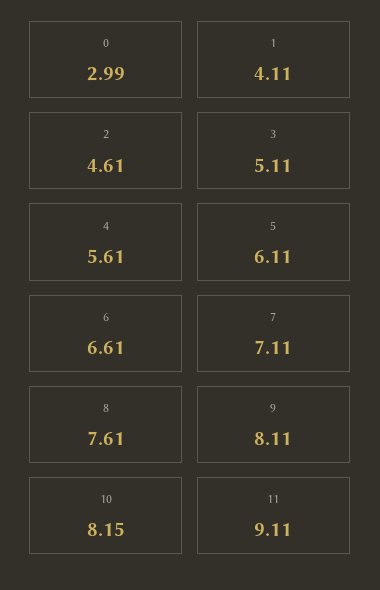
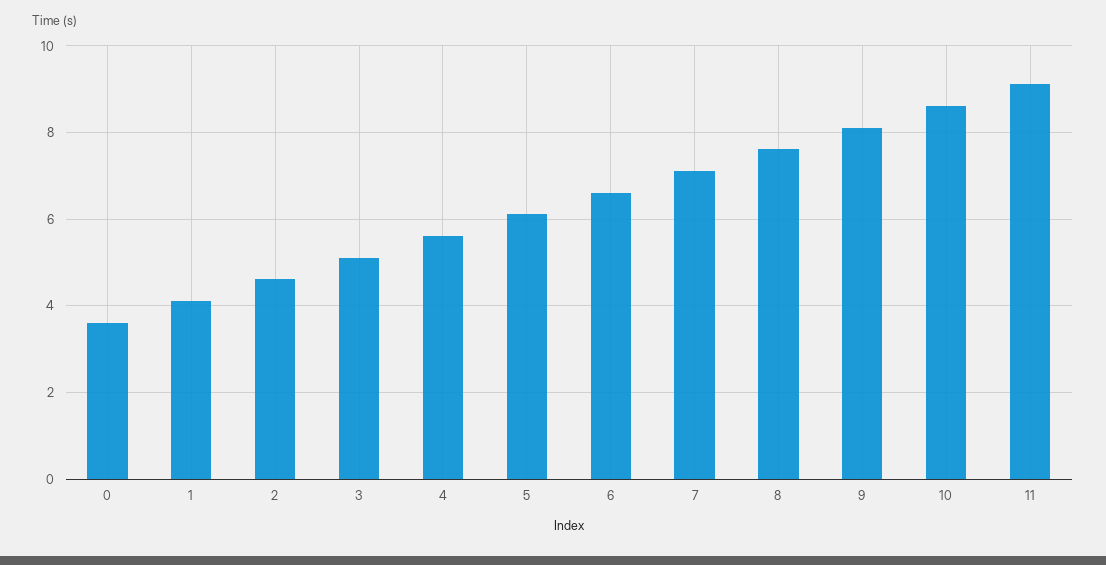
0: 2.99 -> 3.6
10: 8.15 -> 8.6

